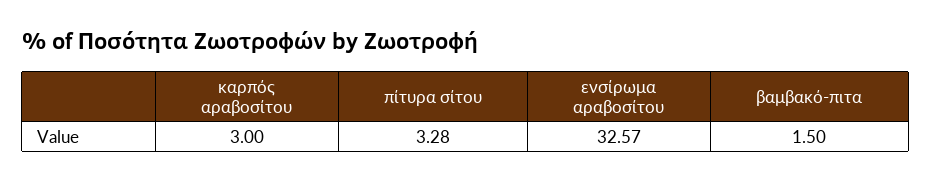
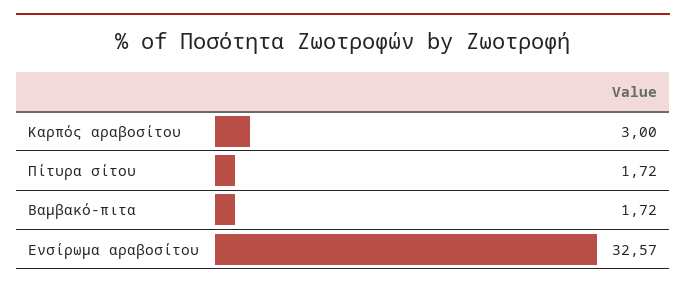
πίτυρα σίτου: 3.28 -> 1.72
βαμβακό-πιτα: 1.5 -> 1.72

